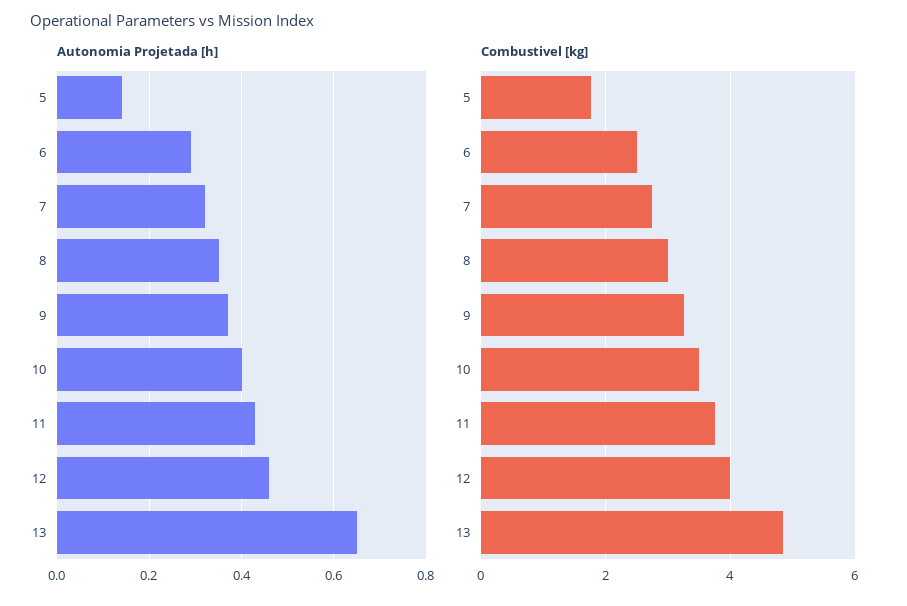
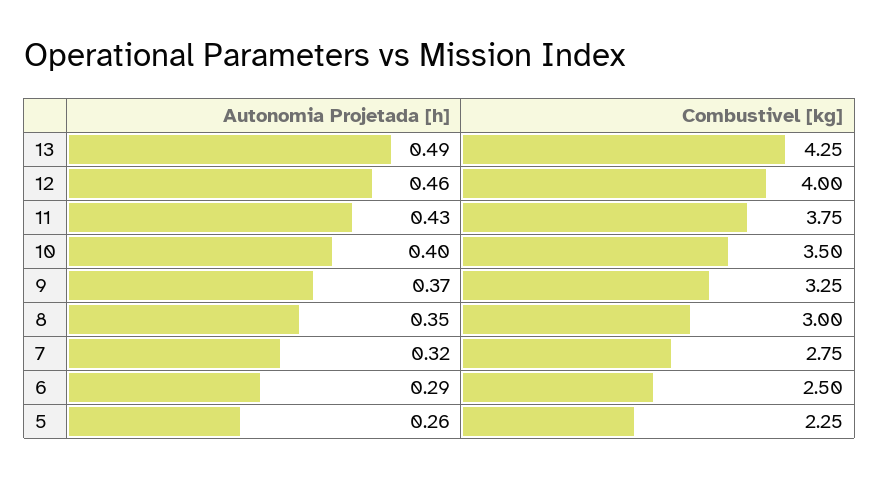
Autonomia Projetada [h], 5: 0.15 -> 0.26
Autonomia Projetada [h], 13: 0.65 -> 0.49
Combustivel [kg], 5: 1.8 -> 2.25
Combustivel [kg], 13: 4.8 -> 4.25

